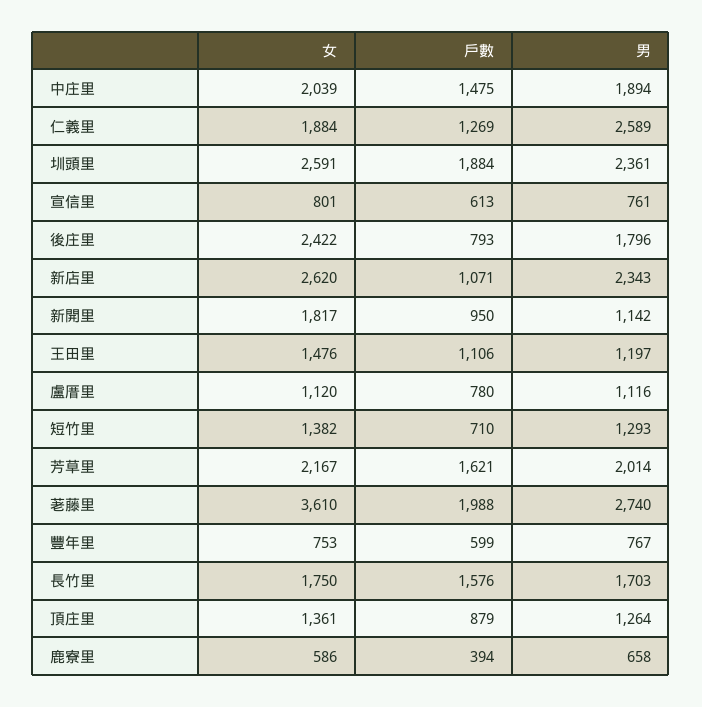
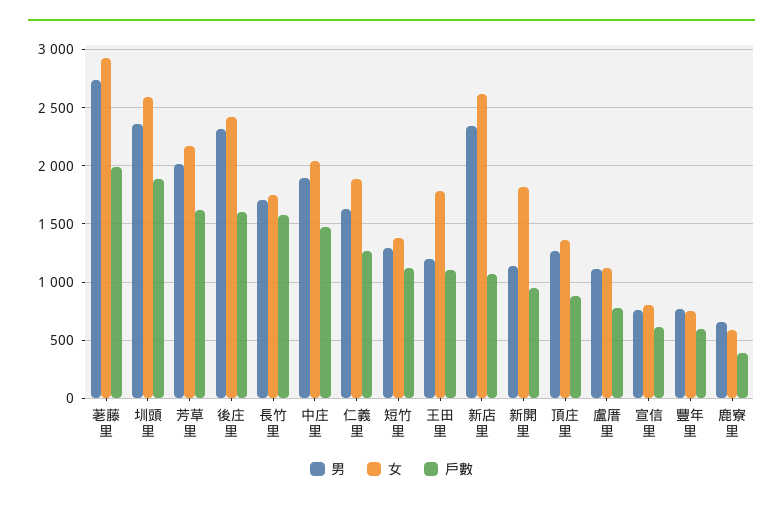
男, 仁義里: 2589 -> 1600
戶數, 後庄里: 793 -> 1600
男, 後庄里: 1796 -> 2300
女, 王田里: 1476 -> 1800
戶數, 短竹里: 710 -> 1100
女, 荖藤里: 3610 -> 2900

